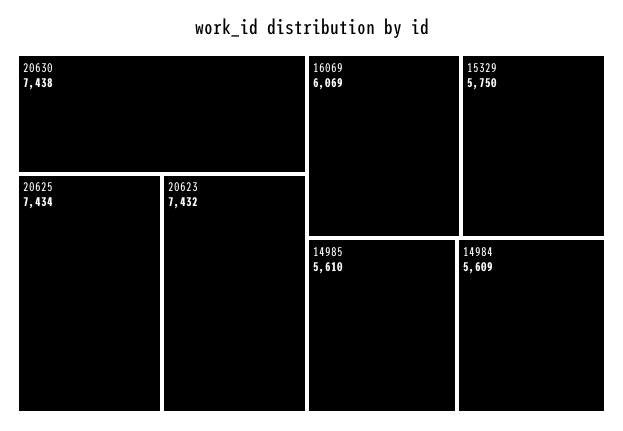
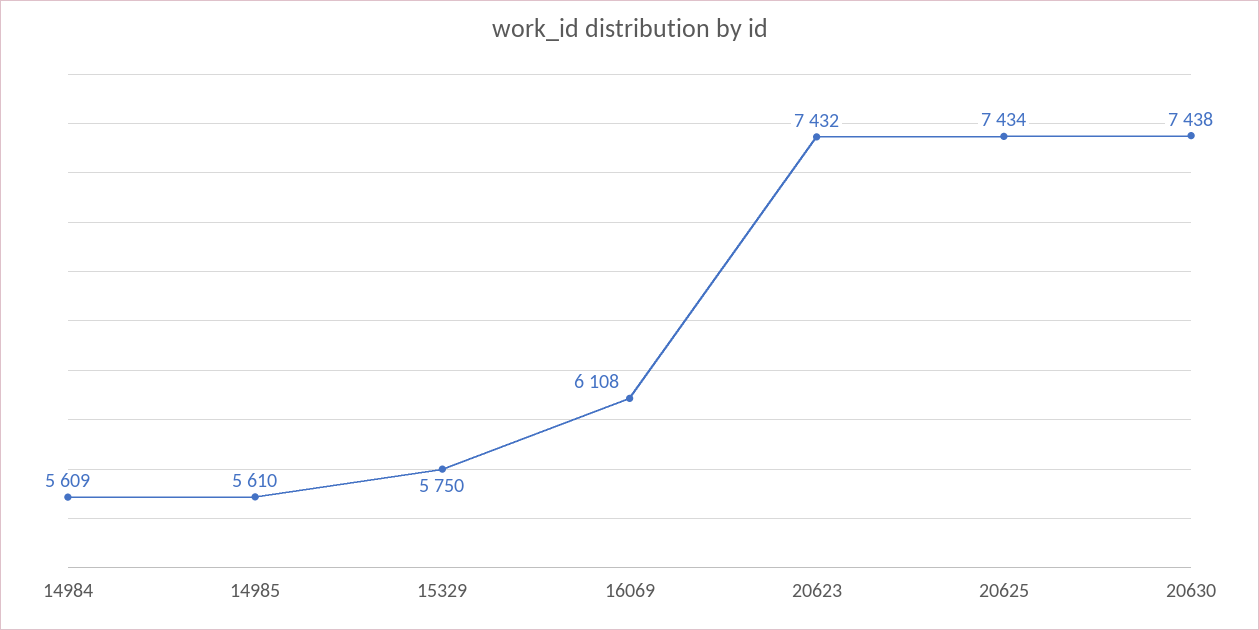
16069: 6069 -> 6108

